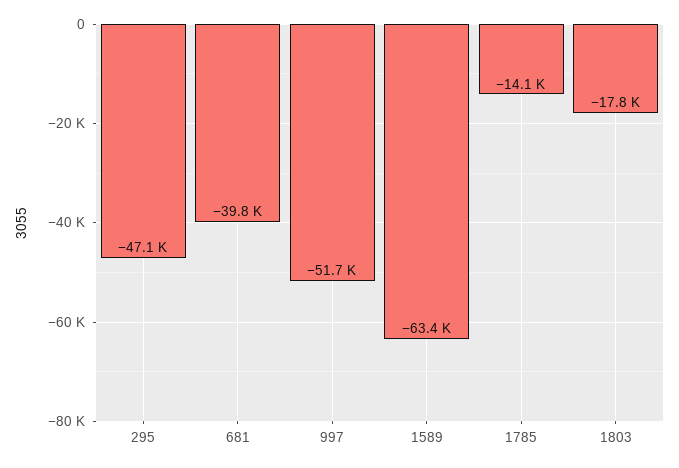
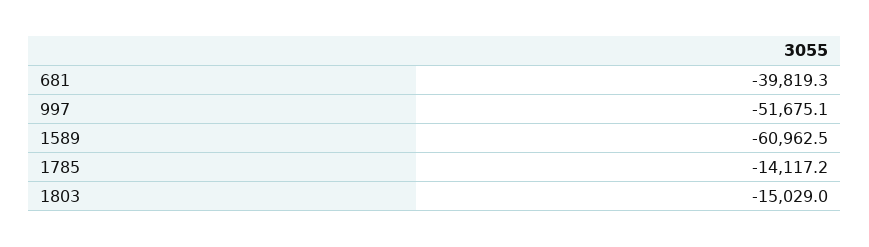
295: -47100 -> none
1589: -63400 -> -60962.5
1803: -17800 -> -15029

